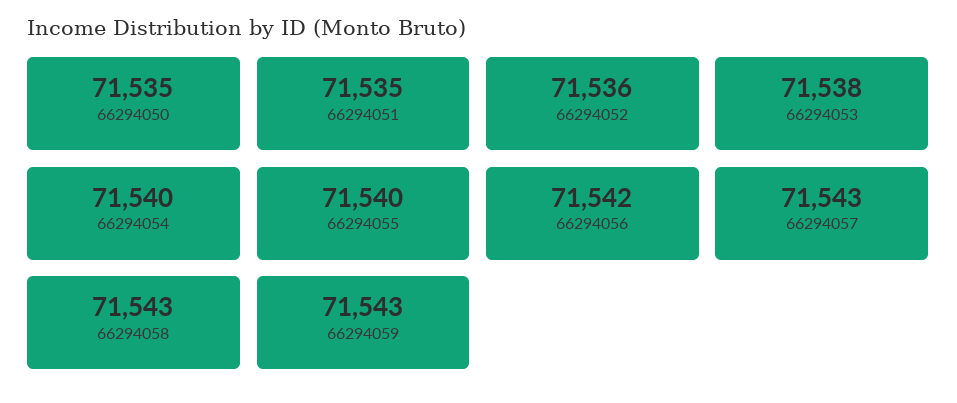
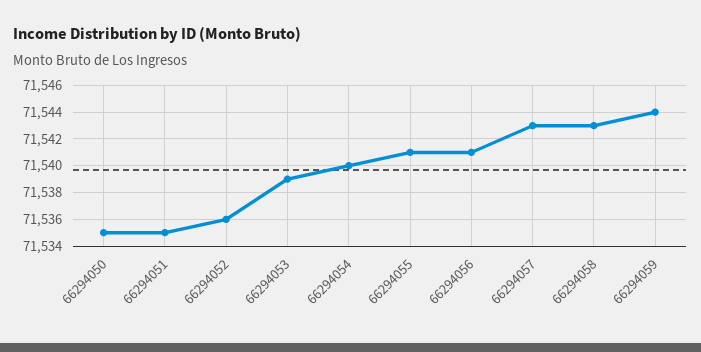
66294053: 71538 -> 71539
66294055: 71540 -> 71541
66294056: 71542 -> 71541
66294059: 71543 -> 71544

